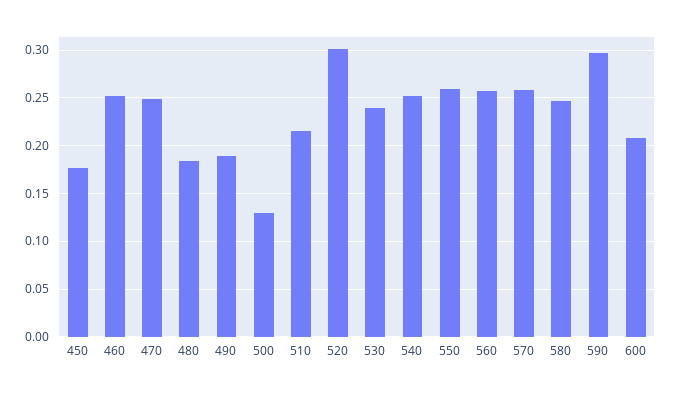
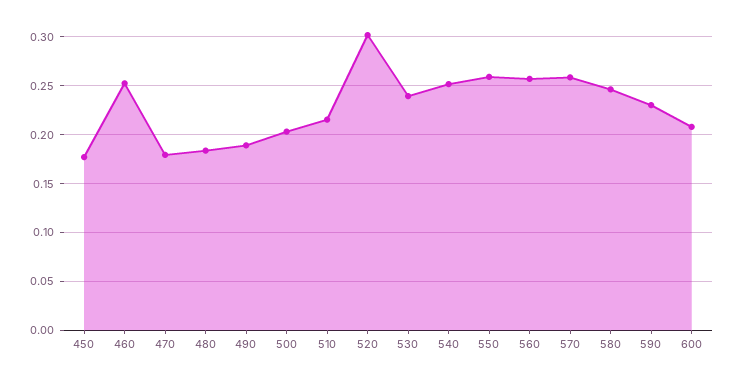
470: 0.25 -> 0.18
500: 0.13 -> 0.2
590: 0.3 -> 0.23

